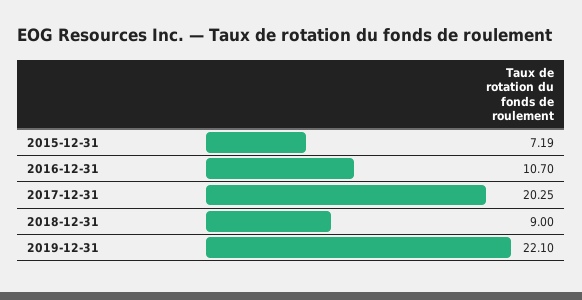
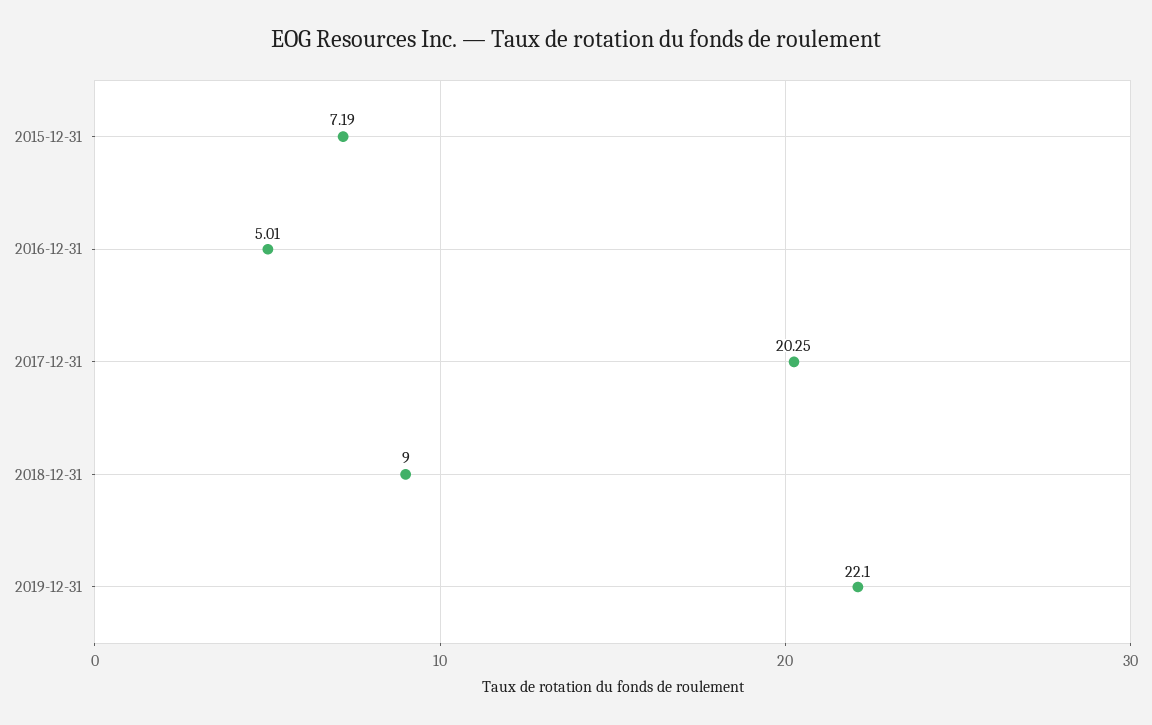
2016-12-31: 10.7 -> 5.01

